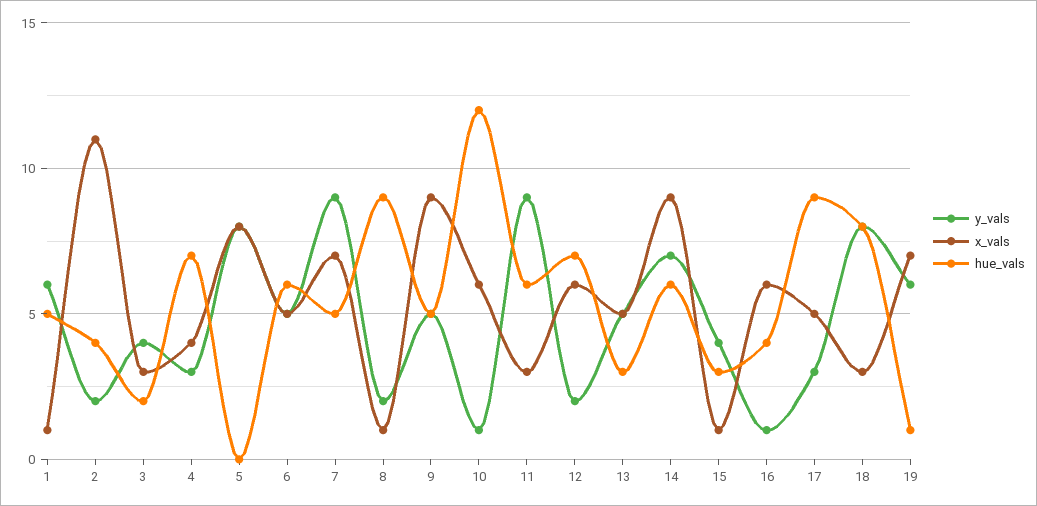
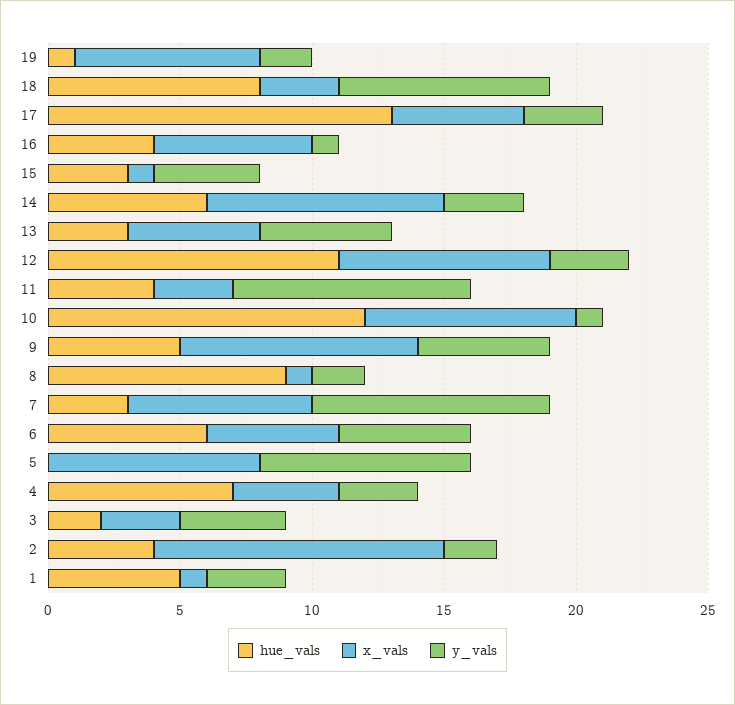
y_vals, 1: 6 -> 3
hue_vals, 7: 5 -> 3
x_vals, 10: 6 -> 8
hue_vals, 11: 6 -> 4
y_vals, 12: 2 -> 3
x_vals, 12: 6 -> 8
hue_vals, 12: 7 -> 11
y_vals, 14: 7 -> 3
hue_vals, 17: 9 -> 13
y_vals, 19: 6 -> 2

